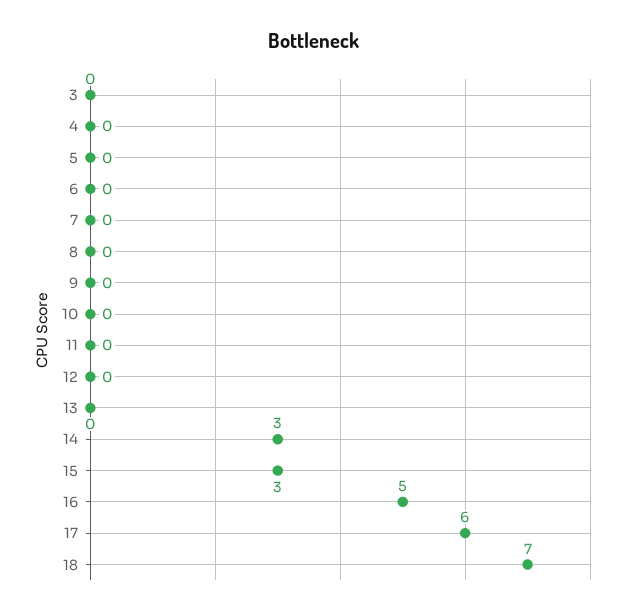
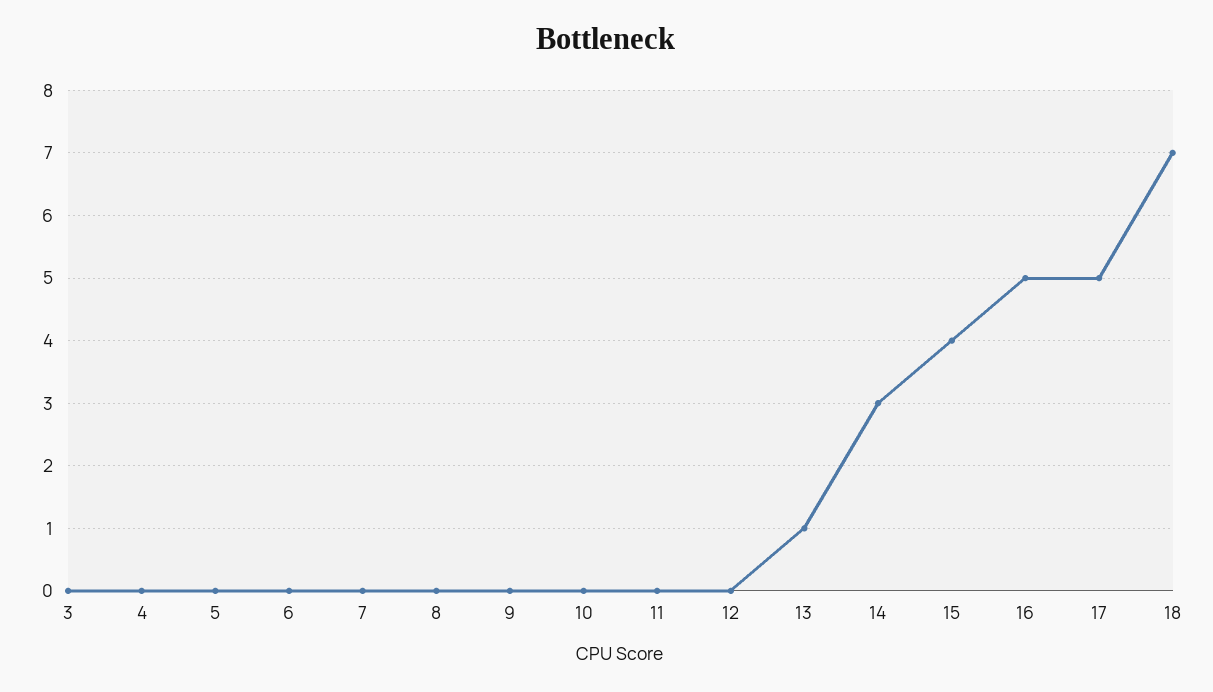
13: 0 -> 1
15: 3 -> 4
17: 6 -> 5

